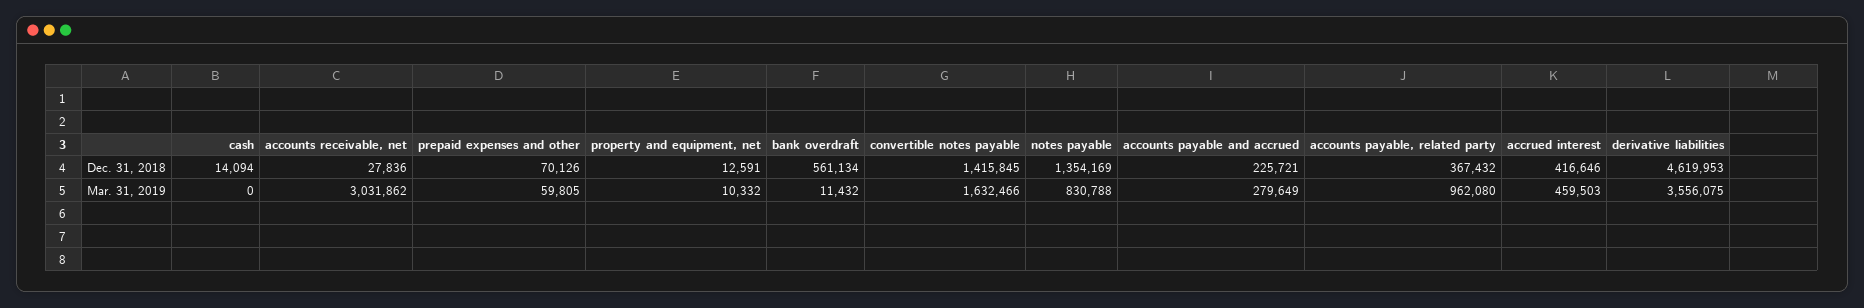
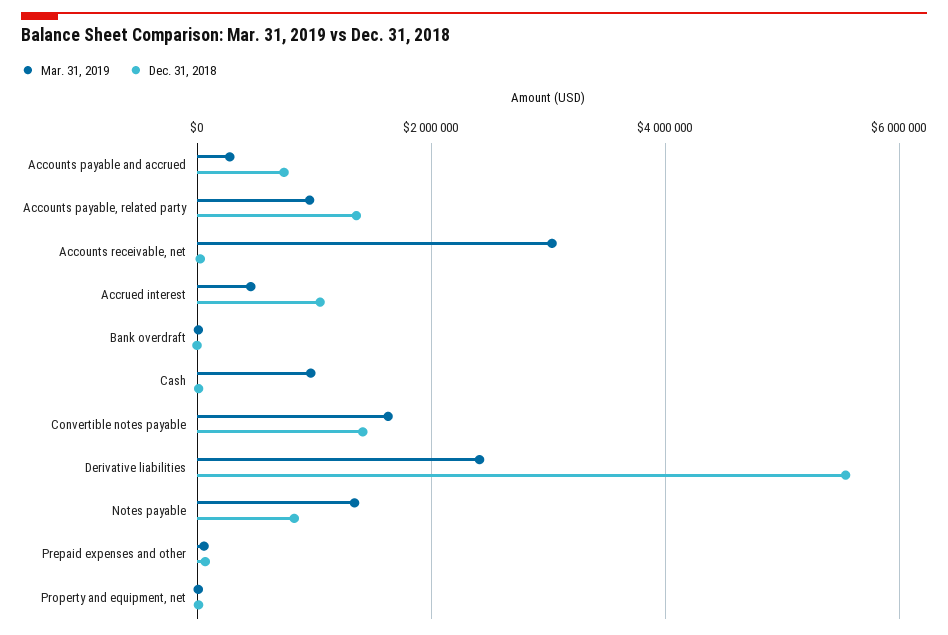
Dec. 31, 2018, bank overdraft: 561134 -> 0
Dec. 31, 2018, notes payable: 1354169 -> 800000
Dec. 31, 2018, accounts payable and accrued: 225721 -> 800000
Dec. 31, 2018, accounts payable, related party: 367432 -> 1400000
Dec. 31, 2018, accrued interest: 416646 -> 1000000
Dec. 31, 2018, derivative liabilities: 4619953 -> 5600000
Mar. 31, 2019, cash: 0 -> 1000000
Mar. 31, 2019, notes payable: 830788 -> 1400000
Mar. 31, 2019, derivative liabilities: 3556075 -> 2400000

